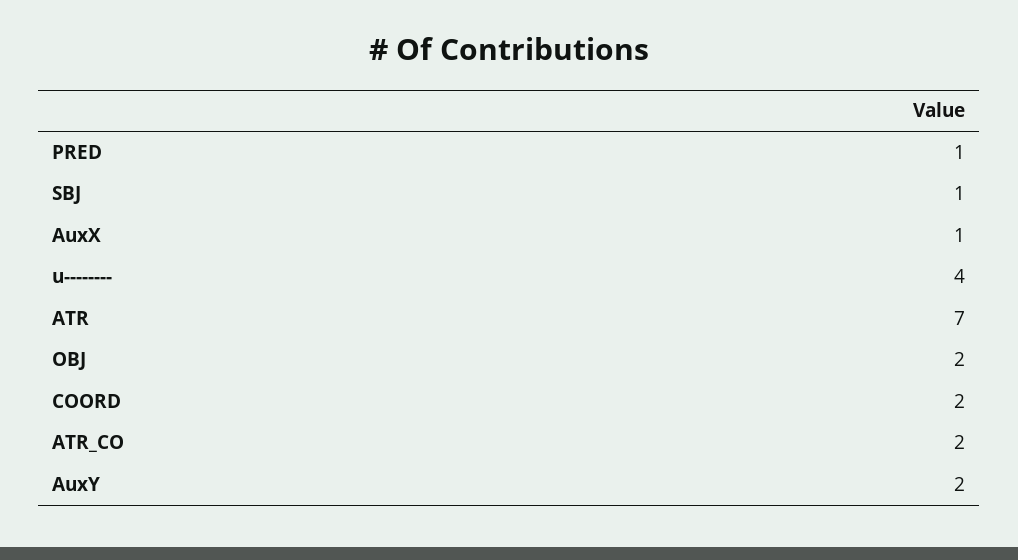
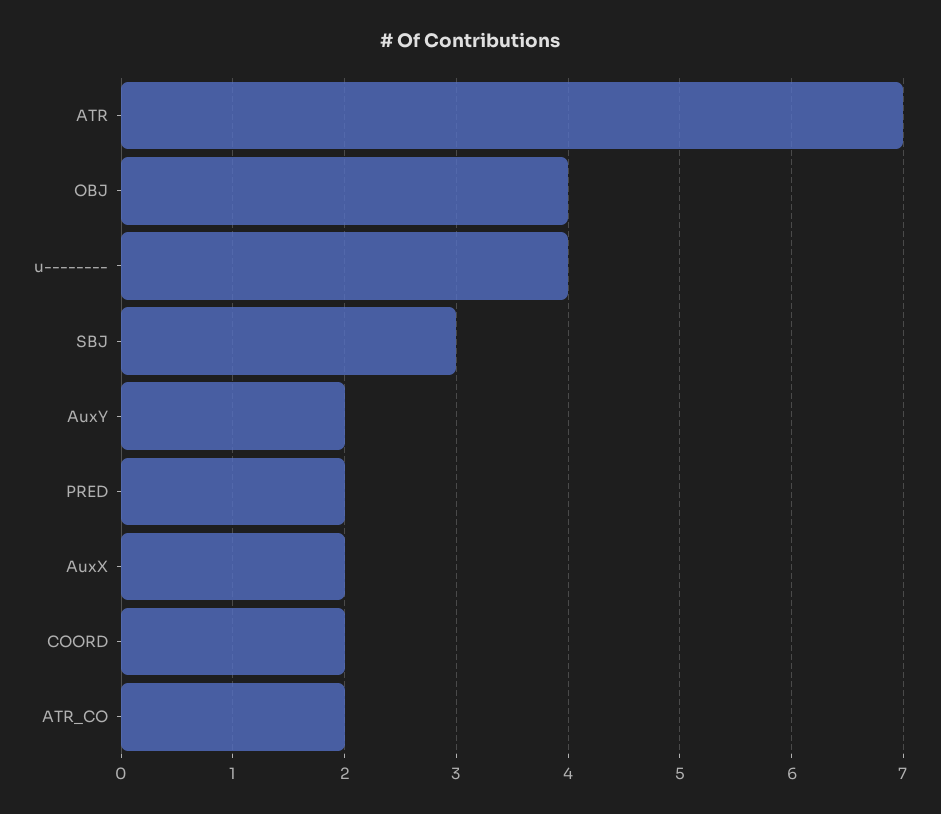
PRED: 1 -> 2
SBJ: 1 -> 3
AuxX: 1 -> 2
OBJ: 2 -> 4

